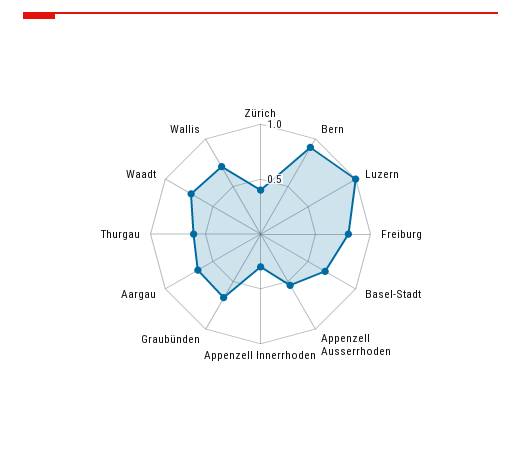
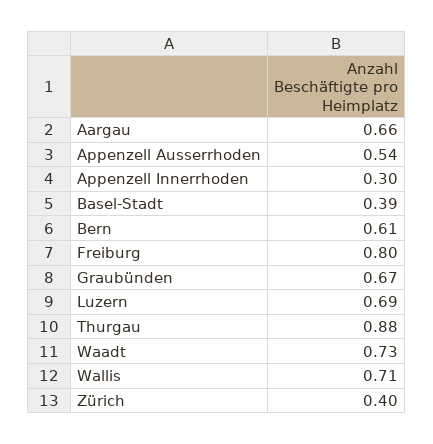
Bern: 0.9 -> 0.61
Luzern: 1 -> 0.69
Basel-Stadt: 0.7 -> 0.39
Thurgau: 0.6 -> 0.88

